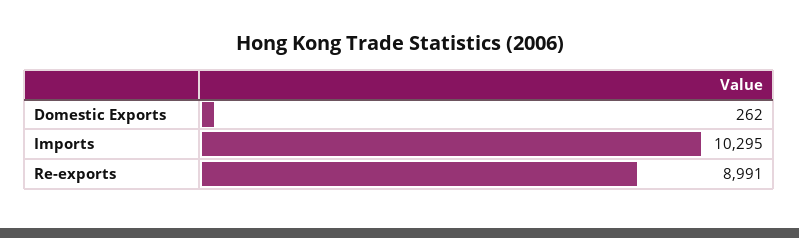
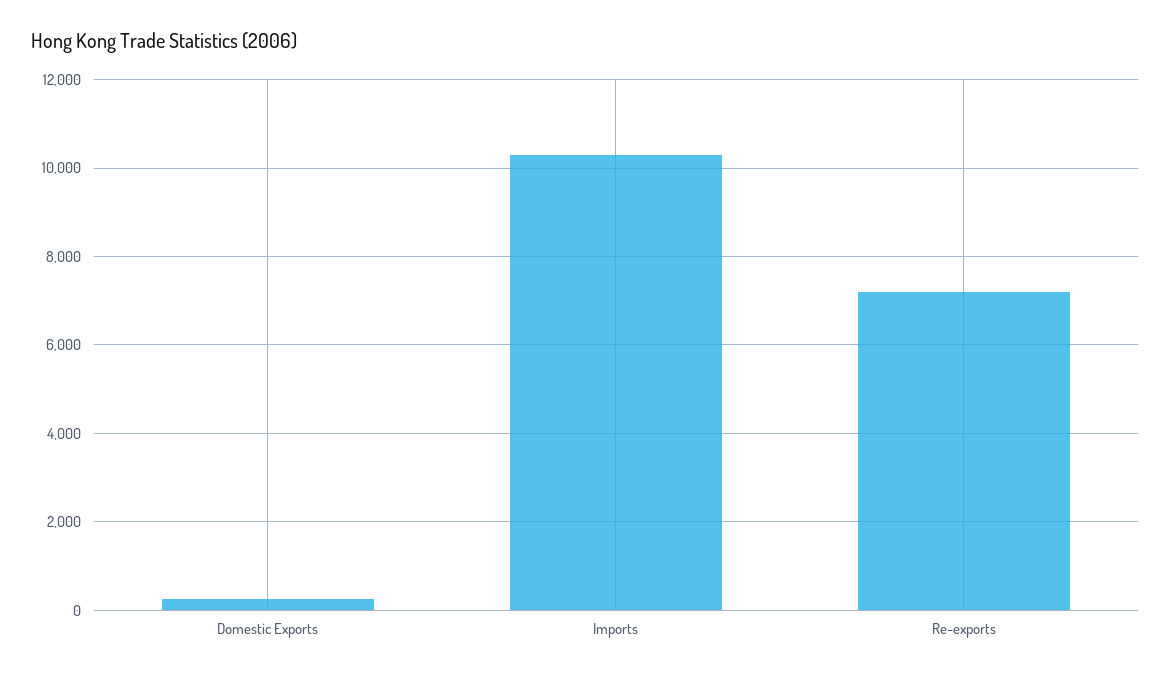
Re-exports: 8991 -> 7200

